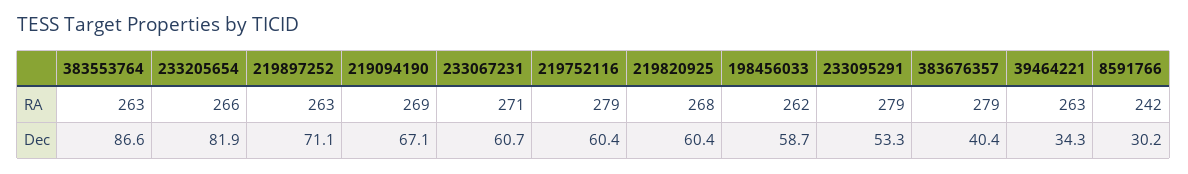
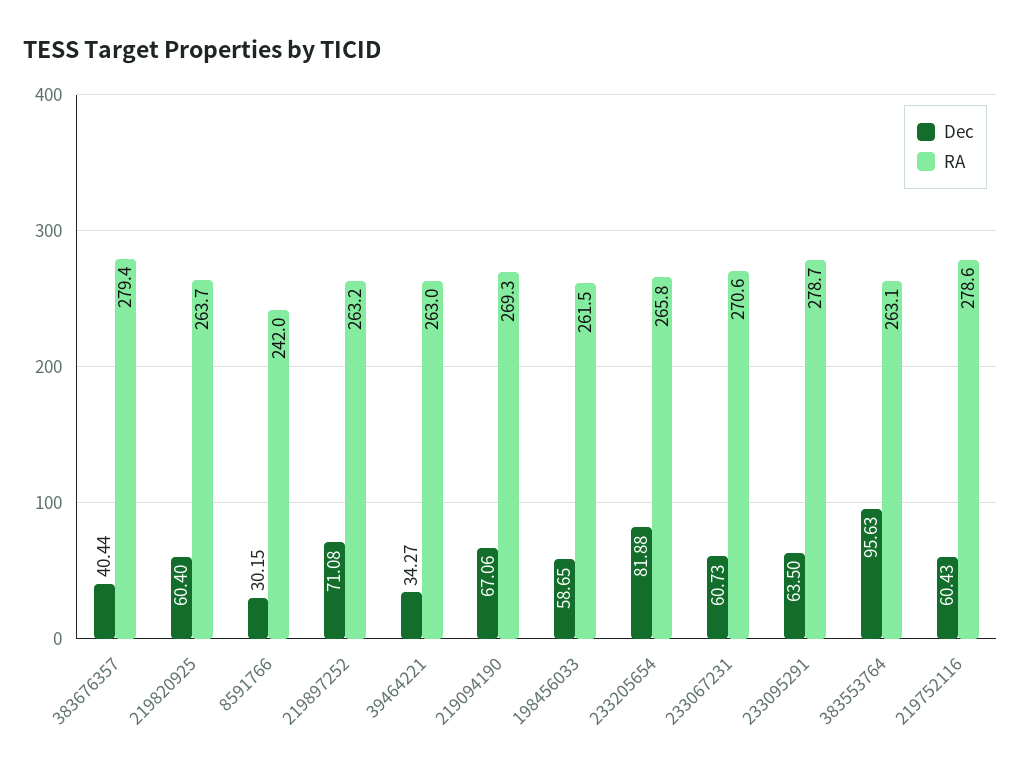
RA, 219820925: 268 -> 263.7
Dec, 383553764: 86.6 -> 95.63
Dec, 233095291: 53.3 -> 63.5

